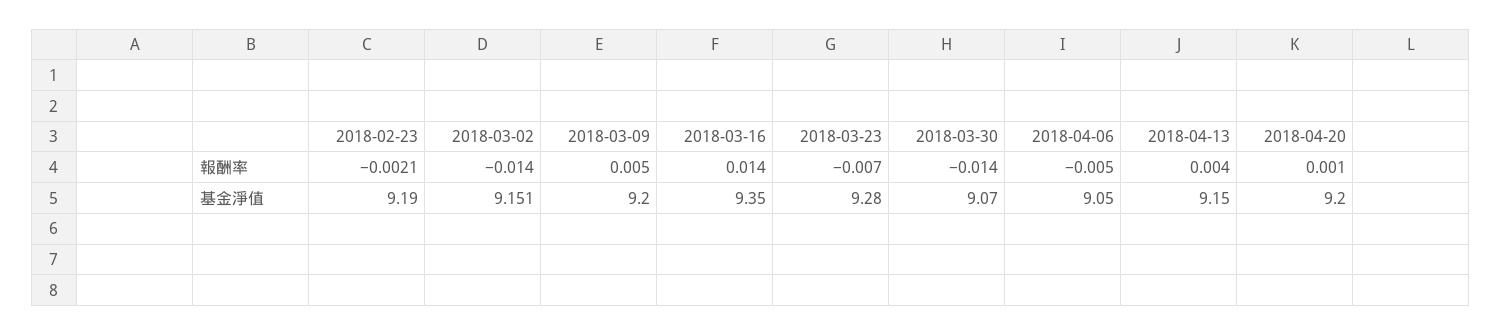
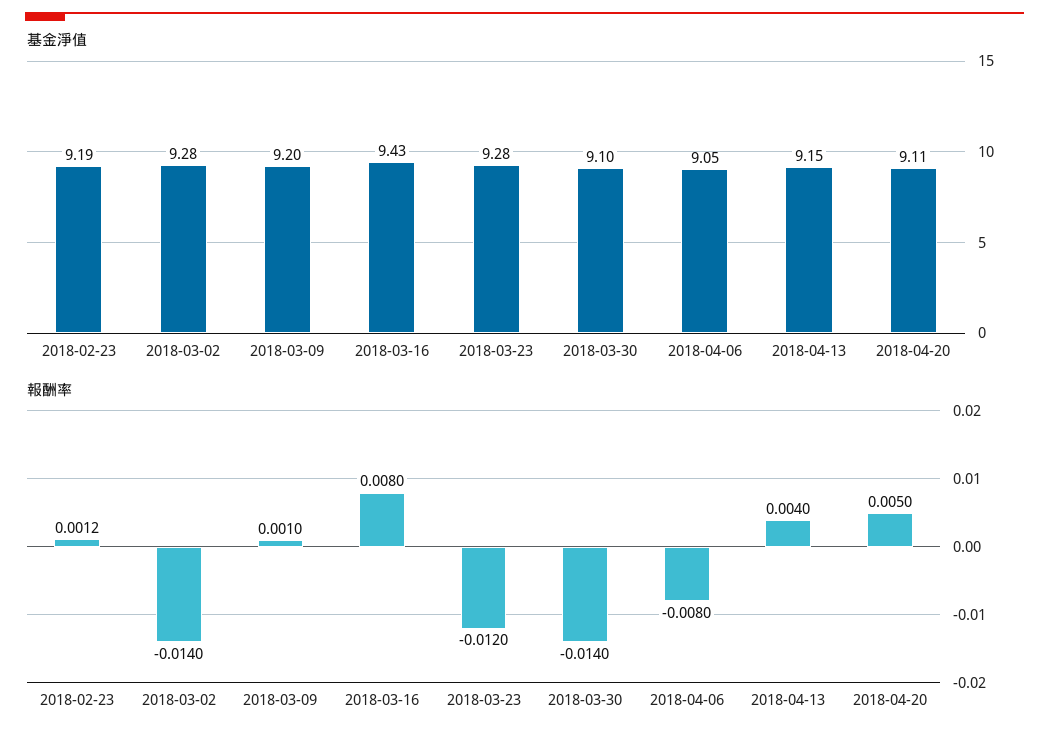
報酬率, 2018-02-23: -0.0021 -> 0.0012
報酬率, 2018-03-09: 0.005 -> 0.001
報酬率, 2018-03-16: 0.014 -> 0.008
報酬率, 2018-03-23: -0.007 -> -0.012
報酬率, 2018-04-06: -0.005 -> -0.008
報酬率, 2018-04-20: 0.001 -> 0.005
基金淨值, 2018-03-02: 9.151 -> 9.28
基金淨值, 2018-03-16: 9.35 -> 9.43
基金淨值, 2018-03-30: 9.07 -> 9.1
基金淨值, 2018-04-20: 9.2 -> 9.11

